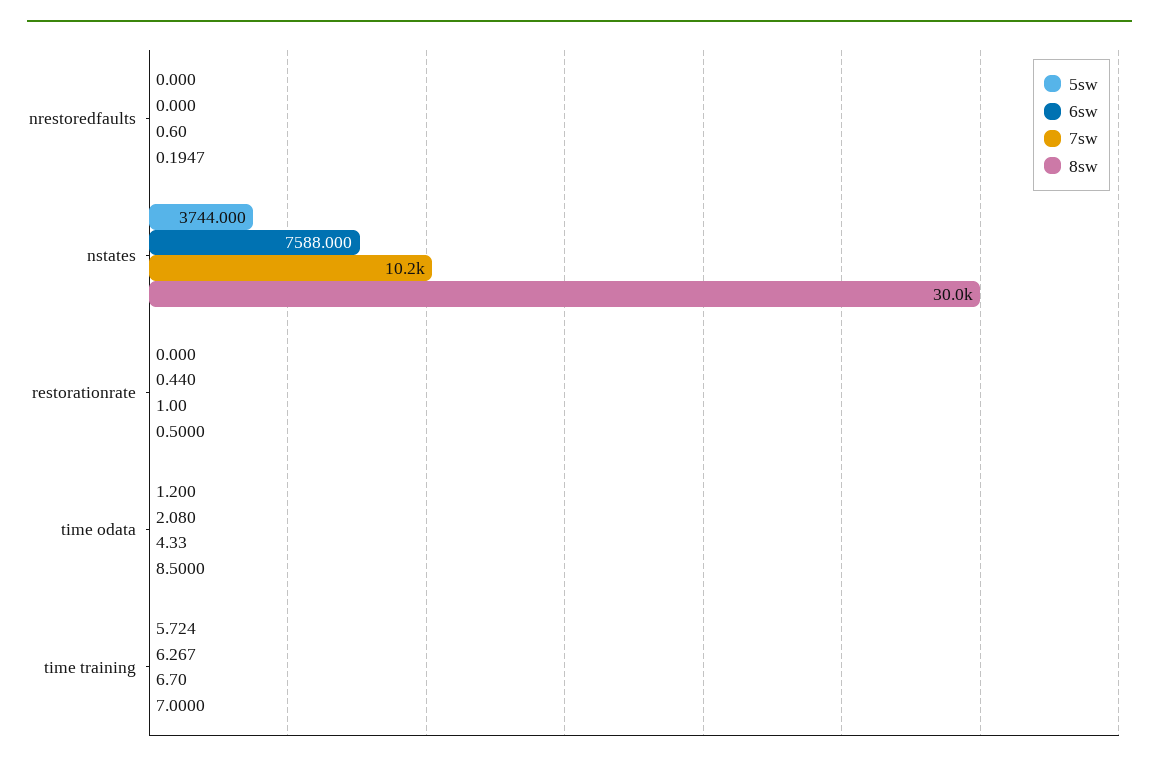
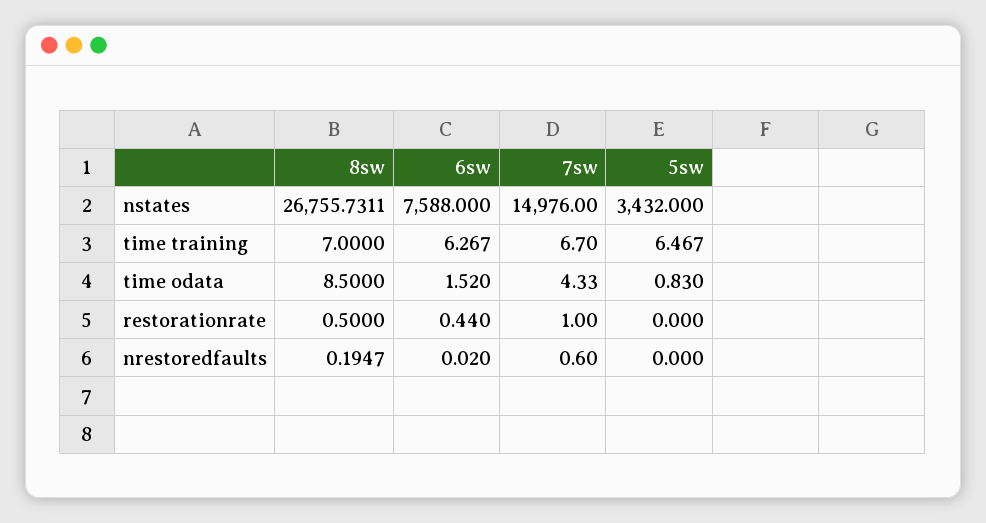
6sw, nrestoredfaults: 0 -> 0.02
5sw, nstates: 3744 -> 3432
7sw, nstates: 10200 -> 14976
8sw, nstates: 30000 -> 26755.7311
5sw, time odata: 1.2 -> 0.83
6sw, time odata: 2.08 -> 1.52
5sw, time training: 5.724 -> 6.467

